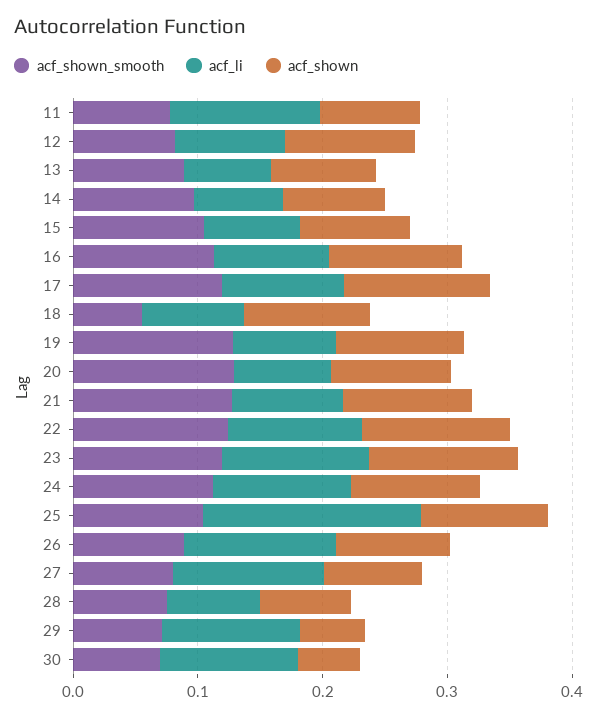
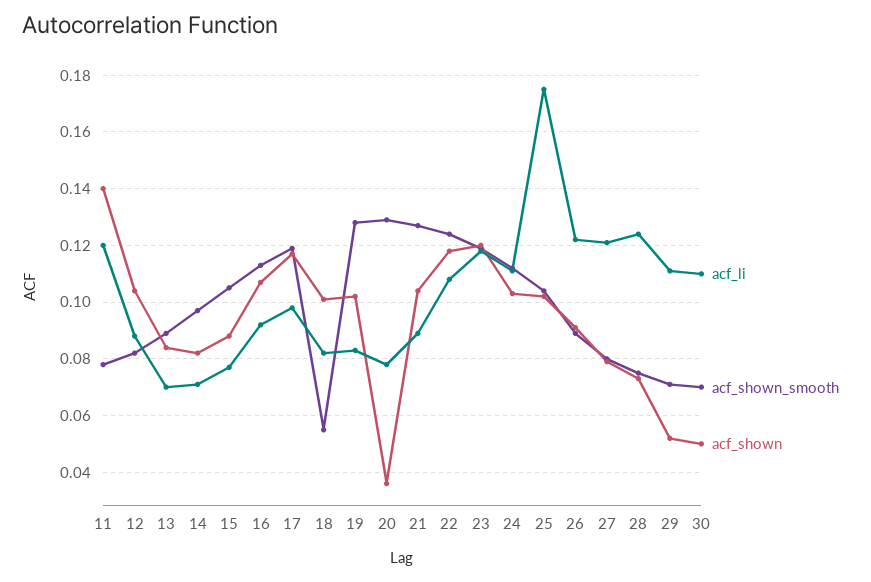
acf_shown, 11: 0.08 -> 0.14
acf_shown, 20: 0.1 -> 0.035
acf_li, 28: 0.08 -> 0.125

